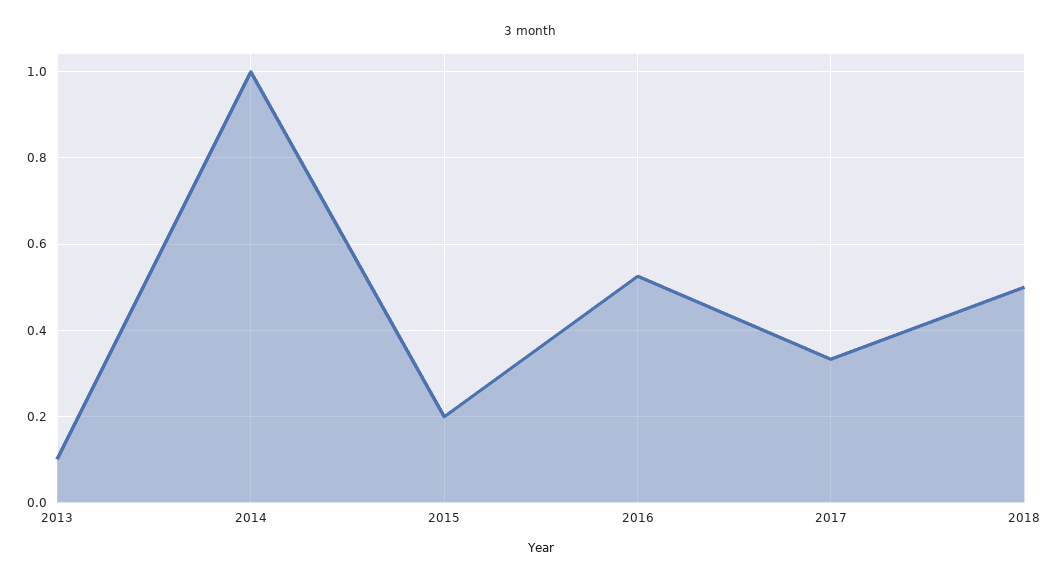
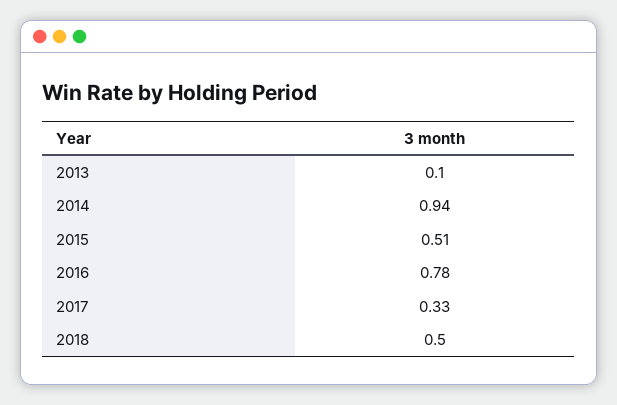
2014: 1 -> 0.94
2015: 0.2 -> 0.51
2016: 0.52 -> 0.78

